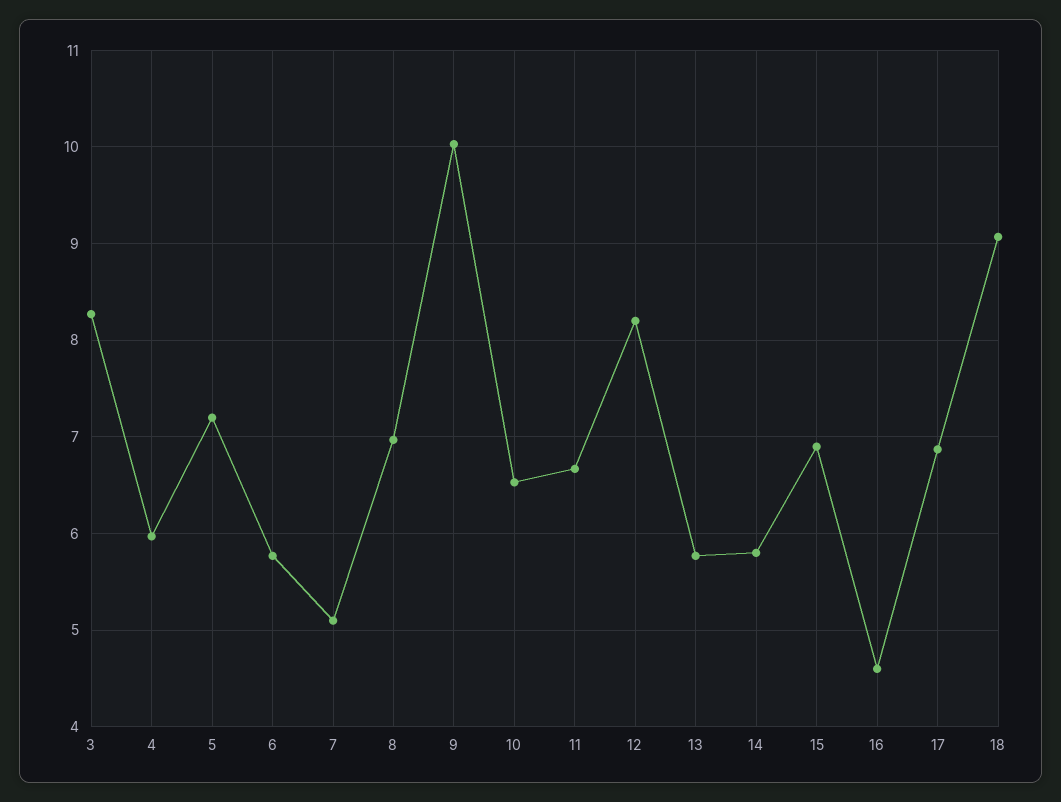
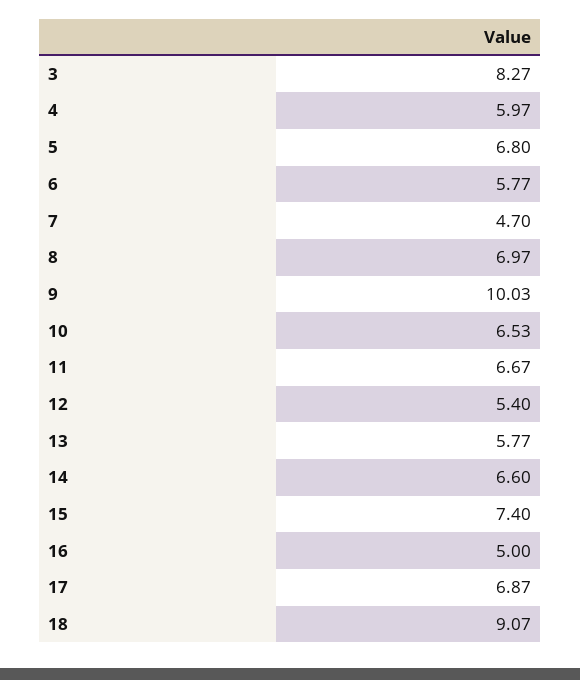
5: 7.2 -> 6.8
7: 5.1 -> 4.7
12: 8.2 -> 5.4
14: 5.8 -> 6.6
15: 6.9 -> 7.4
16: 4.6 -> 5

